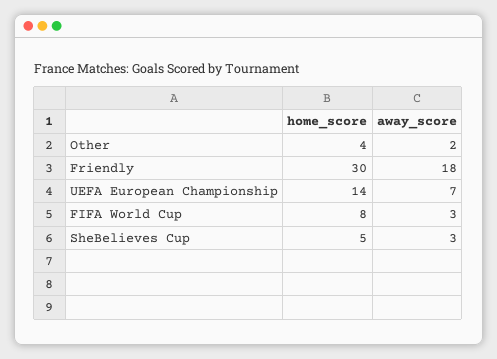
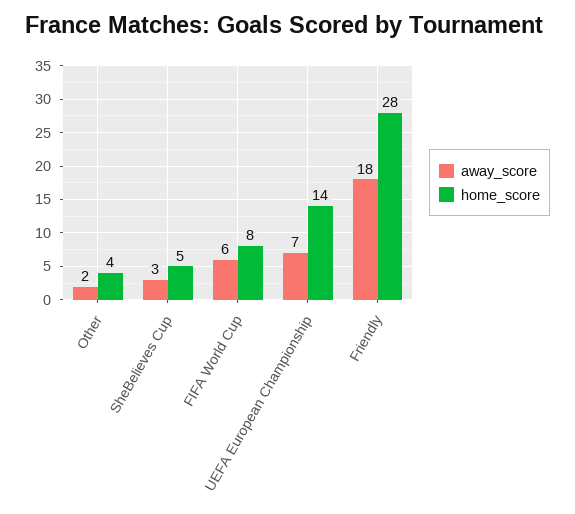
home_score, Friendly: 30 -> 28
away_score, FIFA World Cup: 3 -> 6

